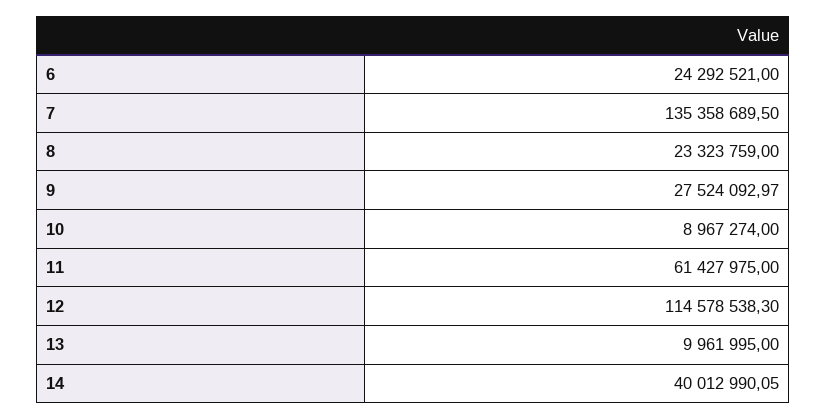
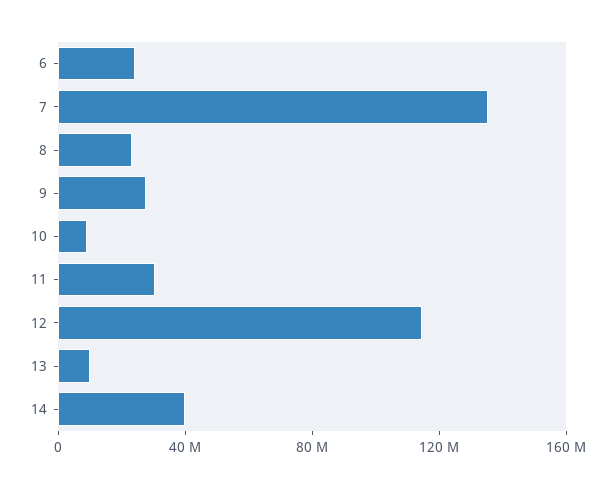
11: 61427975 -> 30000000

